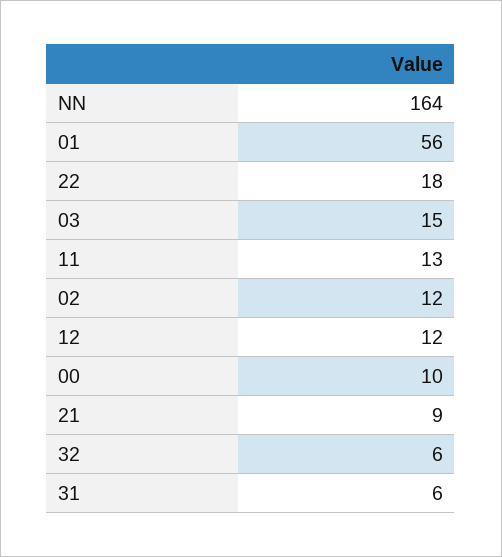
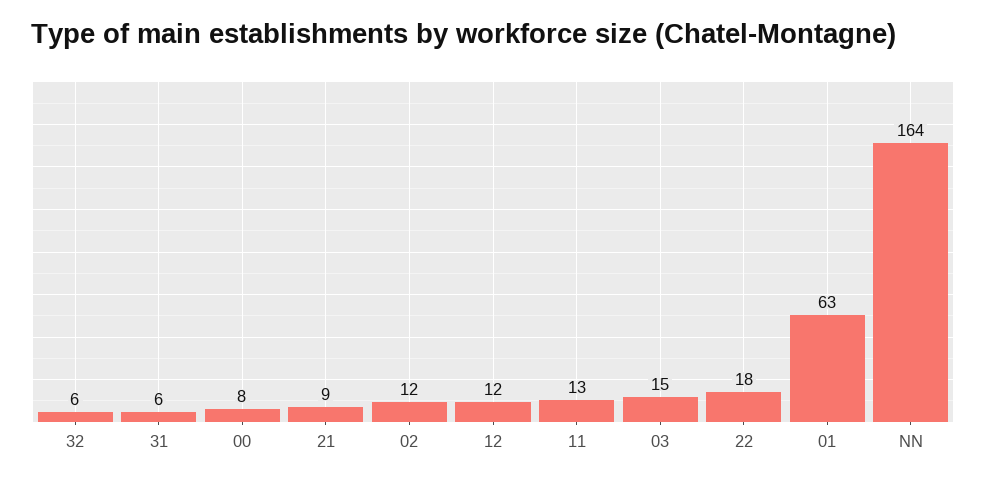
01: 56 -> 63
00: 10 -> 8

